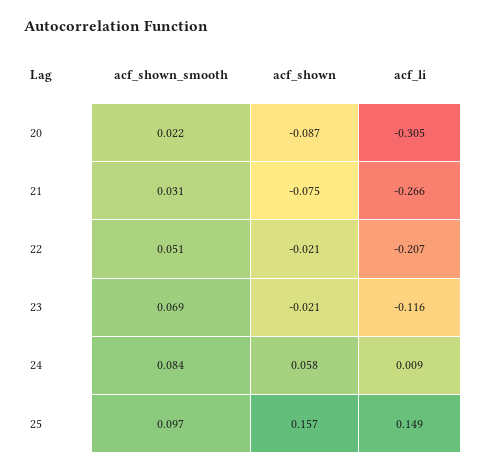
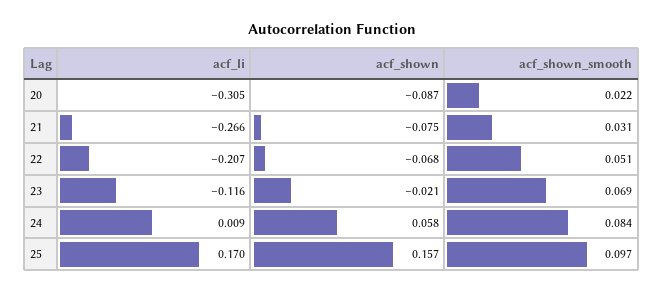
acf_shown, 22: -0.021 -> -0.068
acf_li, 25: 0.149 -> 0.17

